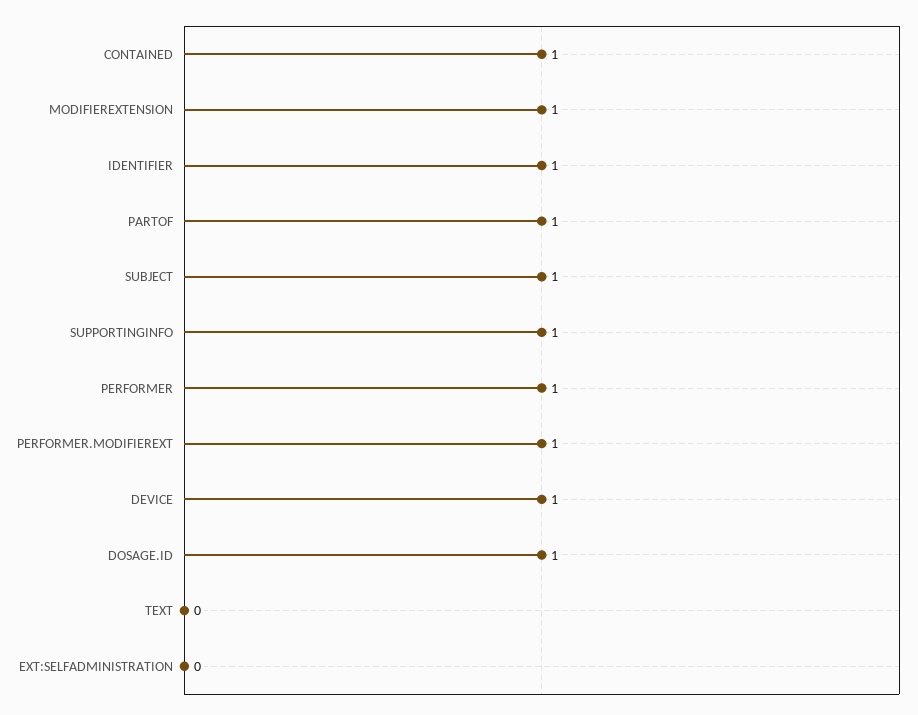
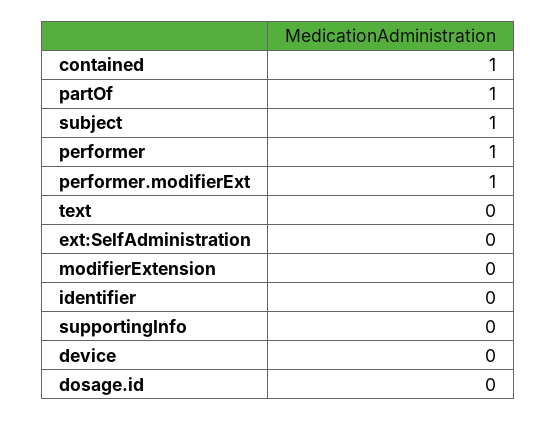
MODIFIEREXTENSION: 1 -> 0
IDENTIFIER: 1 -> 0
SUPPORTINGINFO: 1 -> 0
DEVICE: 1 -> 0
DOSAGE.ID: 1 -> 0

